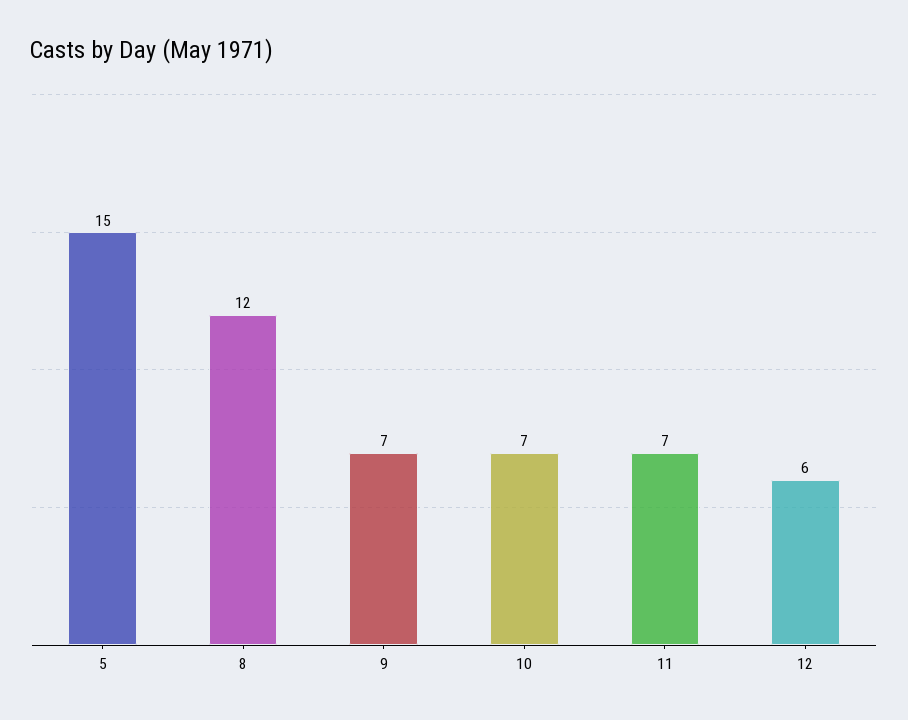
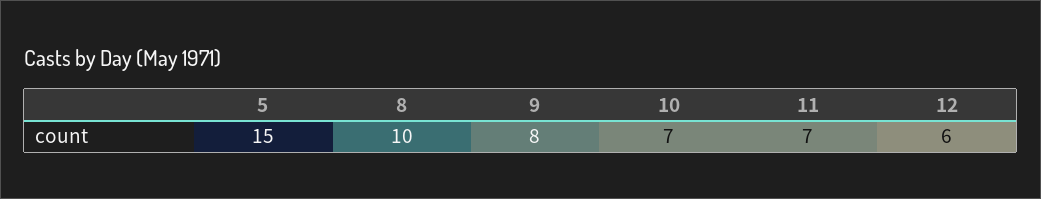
8: 12 -> 10
9: 7 -> 8

